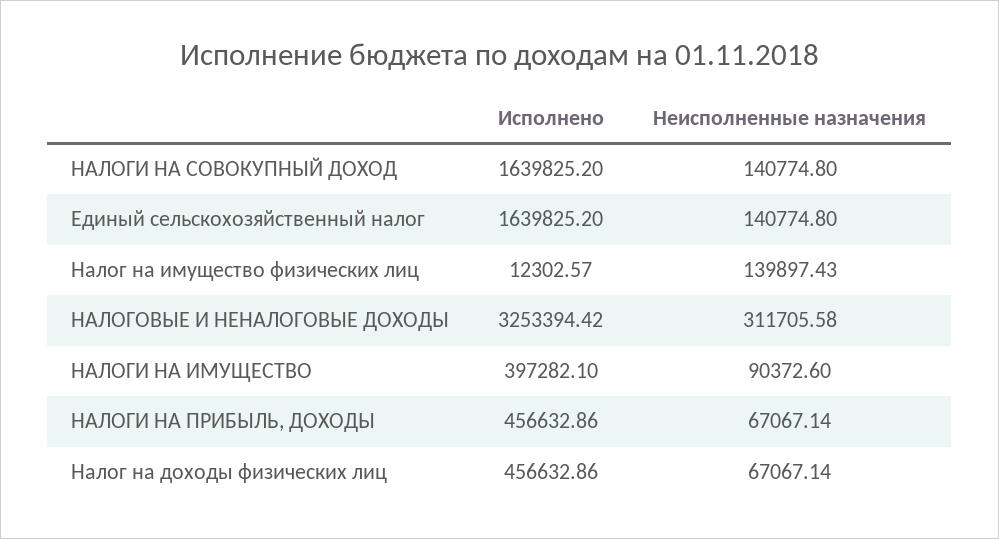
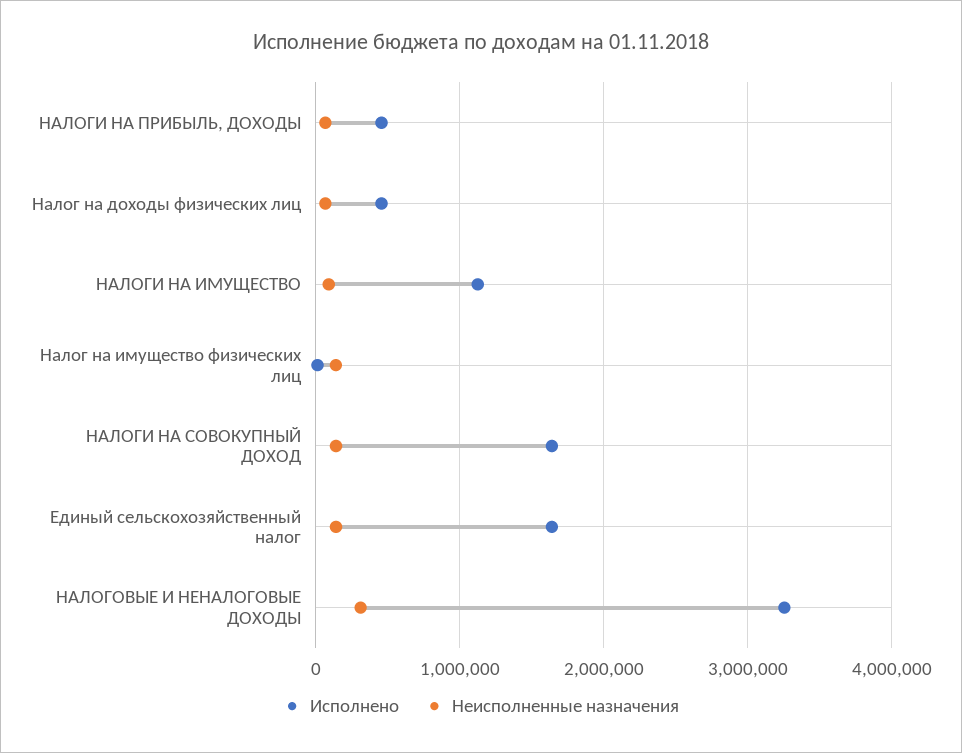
Исполнено, НАЛОГИ НА ИМУЩЕСТВО: 397282.1 -> 1100000

